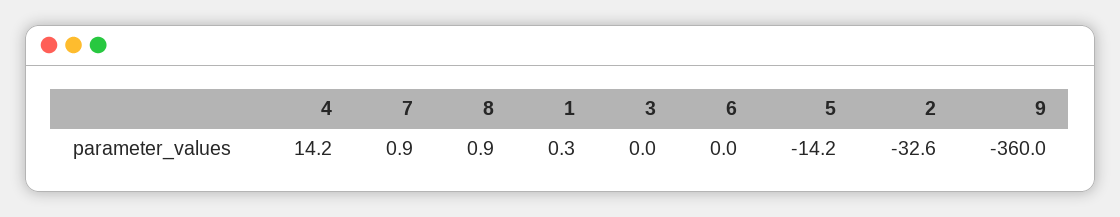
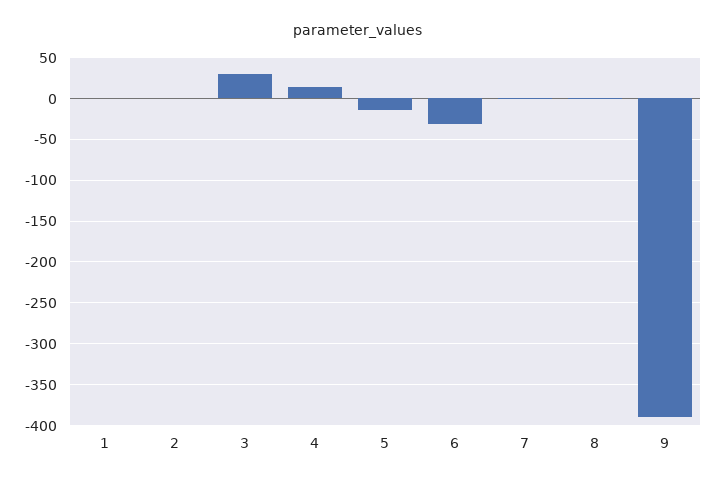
3: 0 -> 30
6: 0 -> -30
2: -32.6 -> 0
9: -360 -> -390

